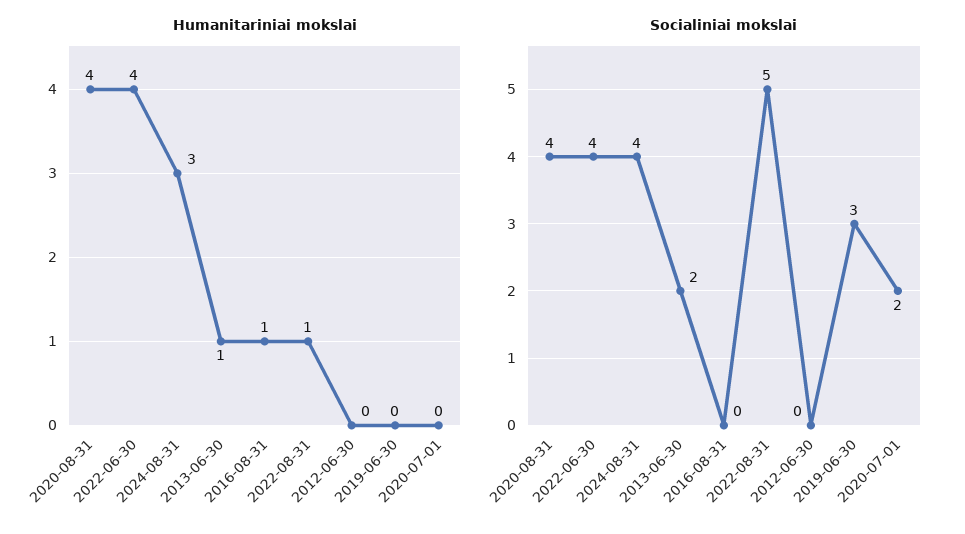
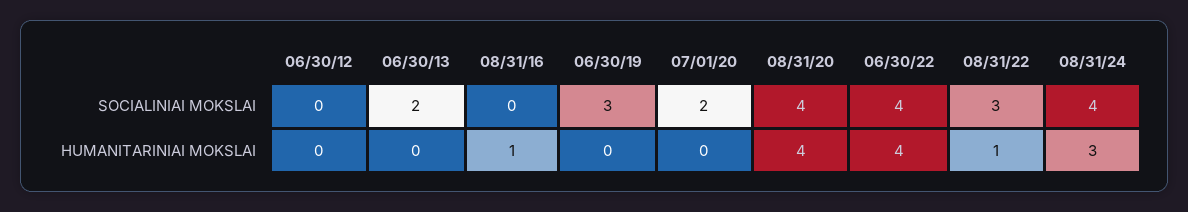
Humanitariniai mokslai, 2013-06-30: 1 -> 0
Socialiniai mokslai, 2022-08-31: 5 -> 3

